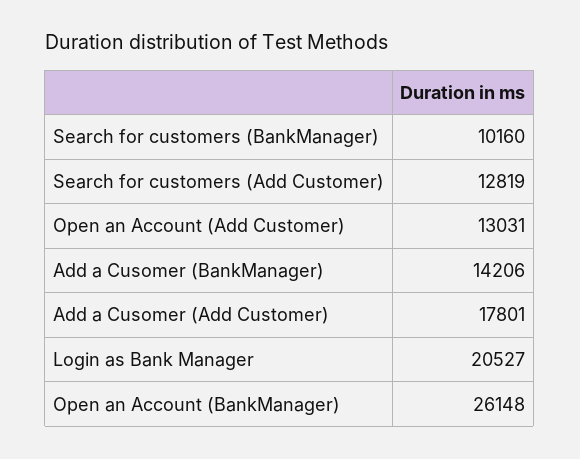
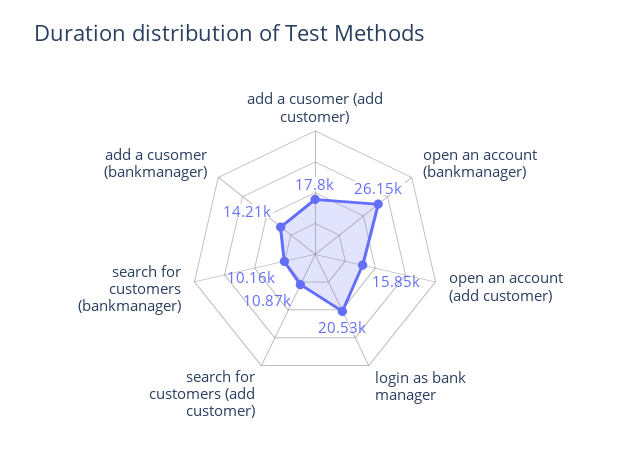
Search for customers (Add Customer): 12819 -> 10870
Open an Account (Add Customer): 13031 -> 15850

